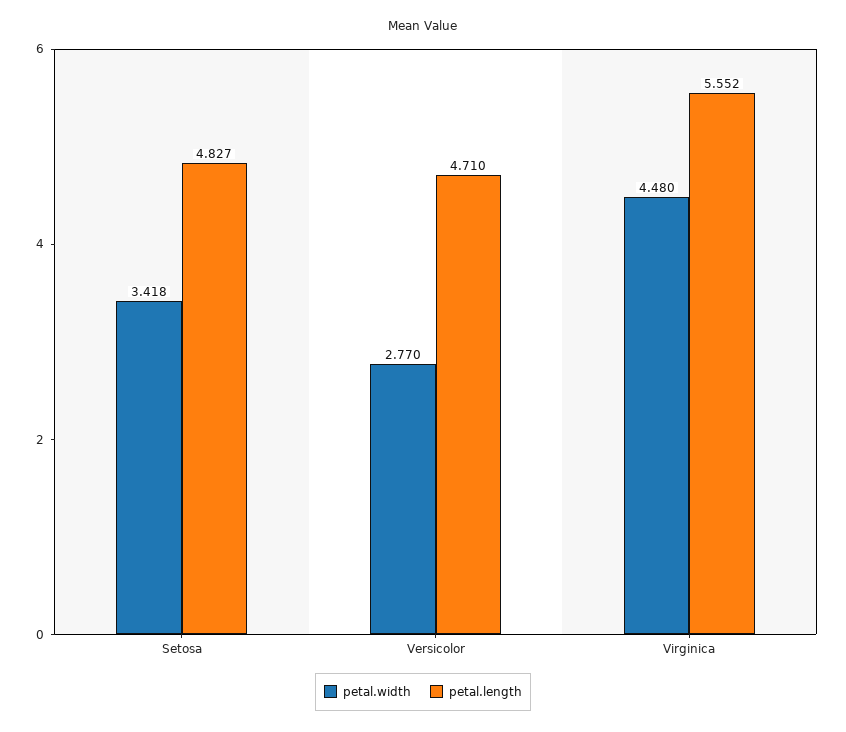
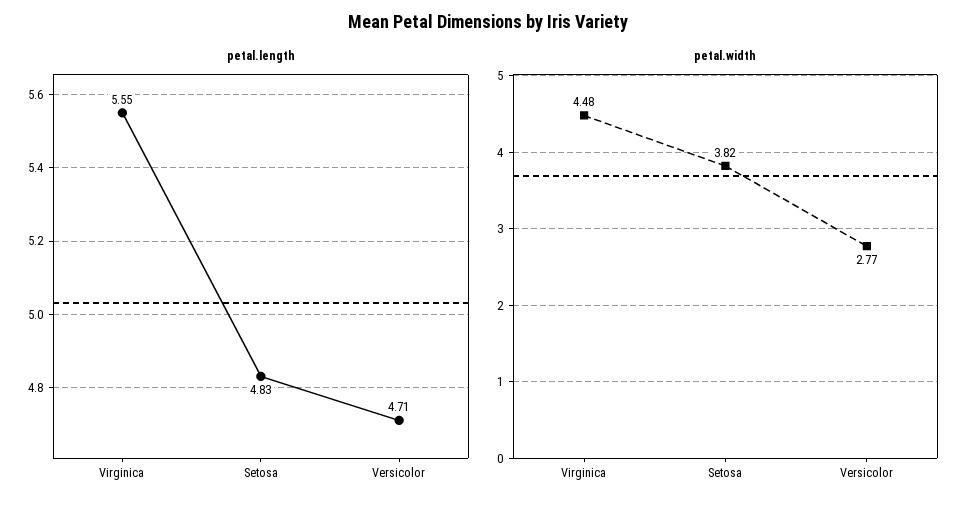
petal.width, Setosa: 3.418 -> 3.82

